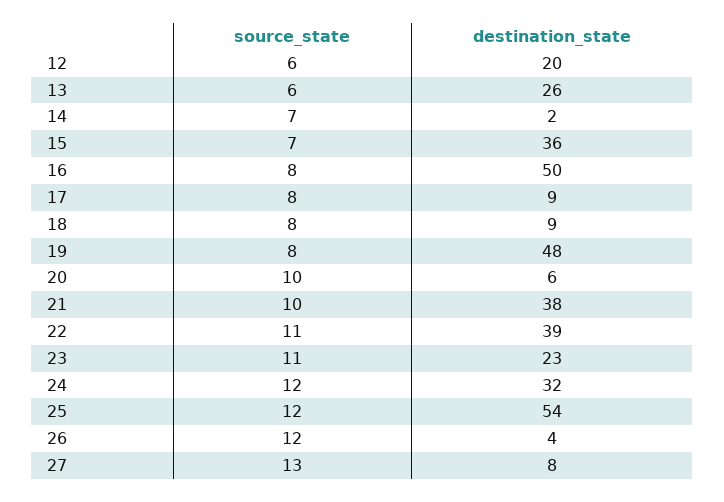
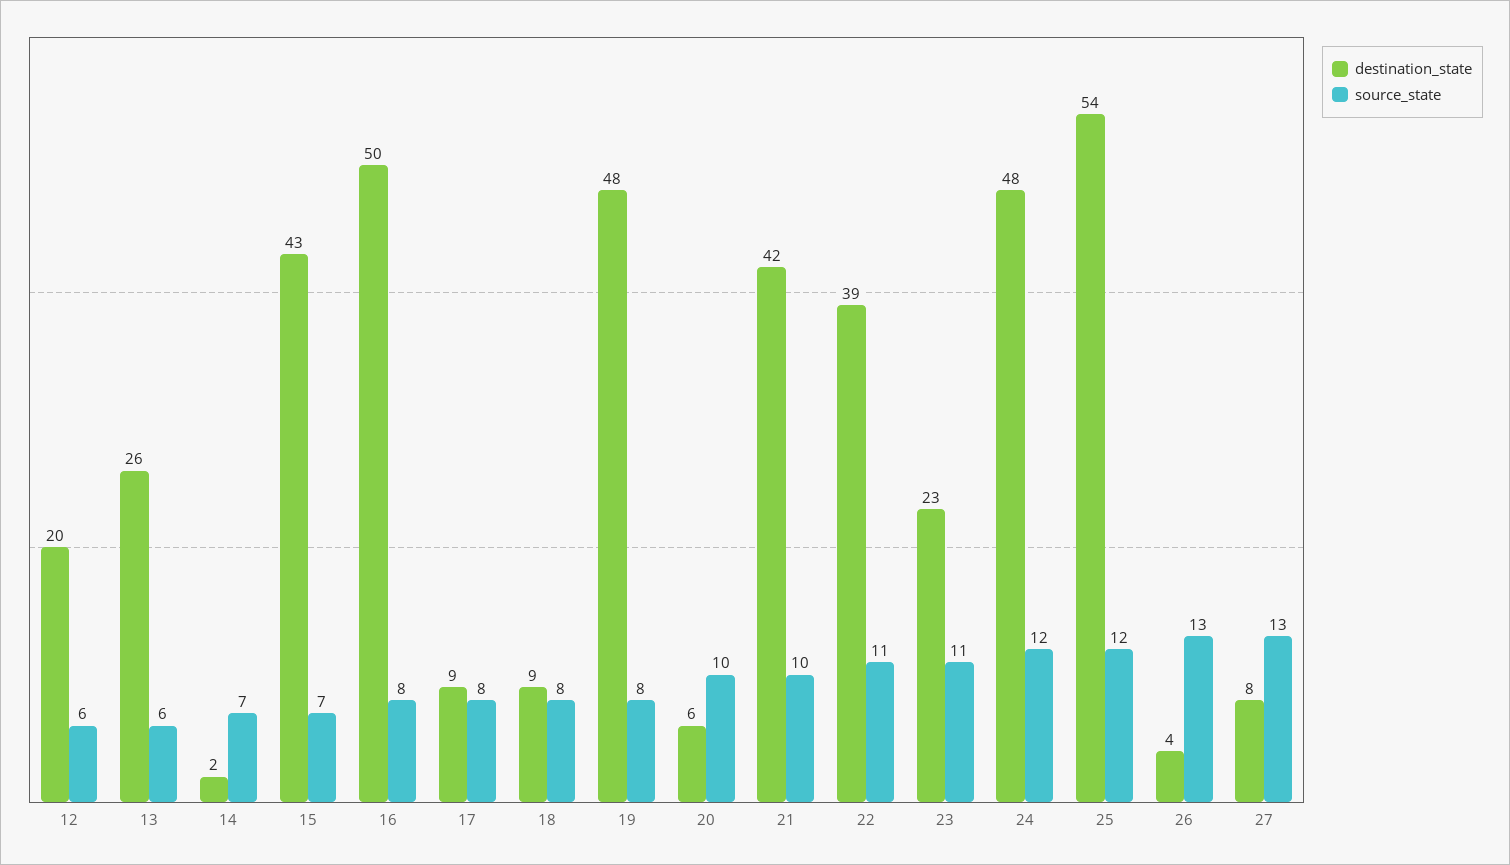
destination_state, 15: 36 -> 43
destination_state, 21: 38 -> 42
destination_state, 24: 32 -> 48
source_state, 26: 12 -> 13

